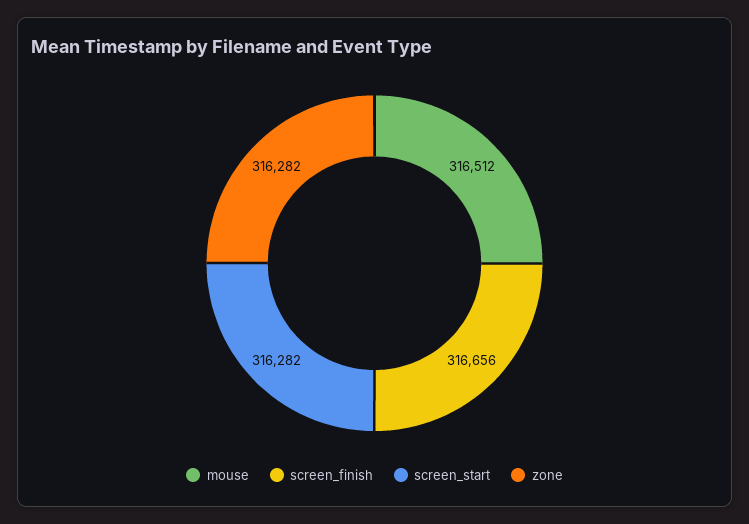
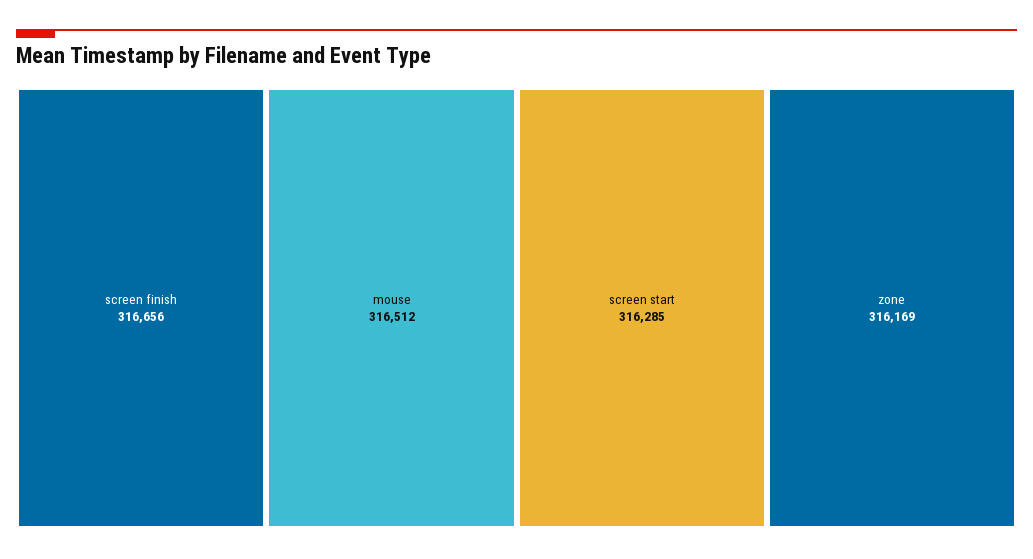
screen_start: 316282 -> 316285
zone: 316282 -> 316169

